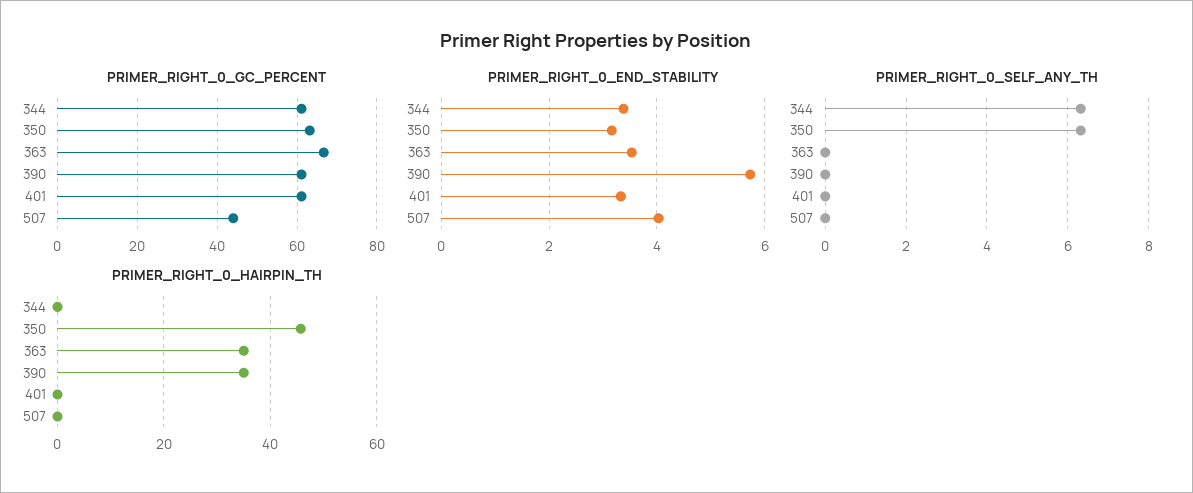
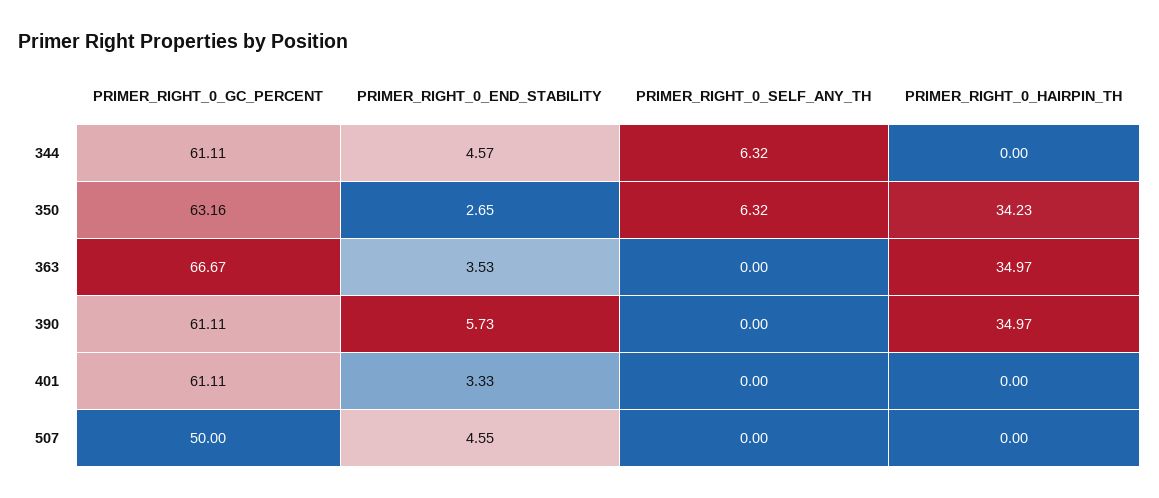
PRIMER_RIGHT_0_GC_PERCENT, 507: 44 -> 50
PRIMER_RIGHT_0_END_STABILITY, 344: 3.4 -> 4.57
PRIMER_RIGHT_0_END_STABILITY, 350: 3.2 -> 2.65
PRIMER_RIGHT_0_END_STABILITY, 507: 4 -> 4.55
PRIMER_RIGHT_0_HAIRPIN_TH, 350: 46 -> 34.23

